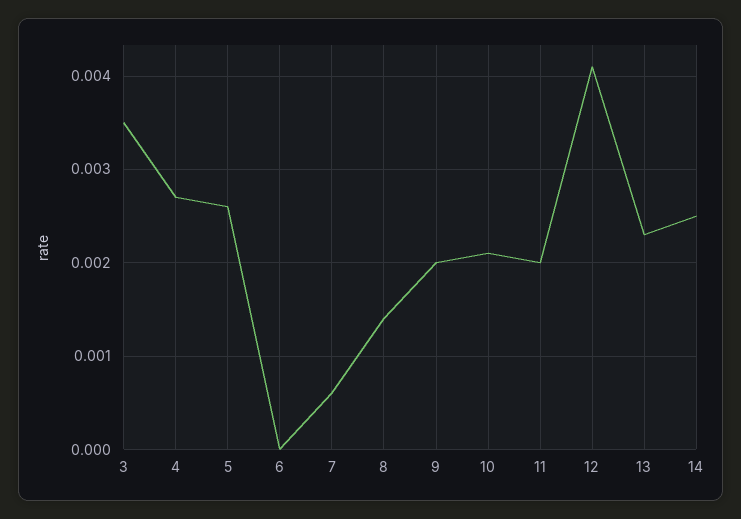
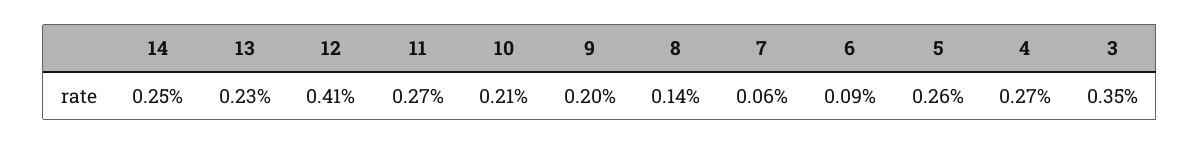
6: 0 -> 0.0009
11: 0.002 -> 0.0027

